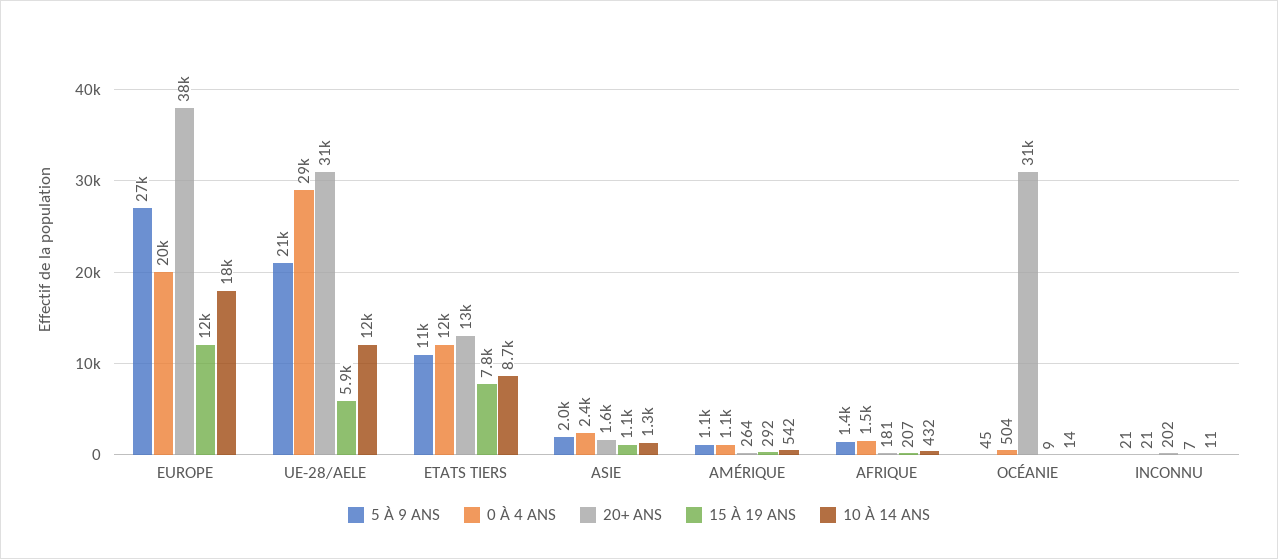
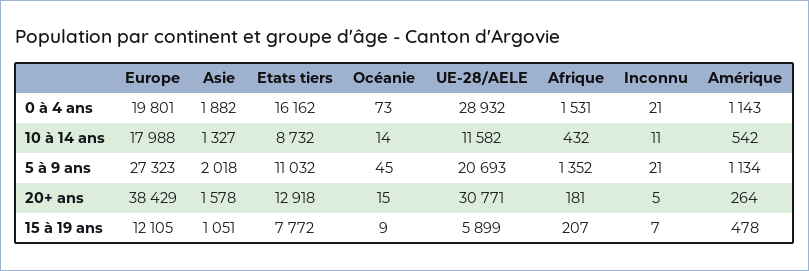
0 À 4 ANS, ETATS TIERS: 12000 -> 16162
0 À 4 ANS, ASIE: 2400 -> 1882
15 À 19 ANS, AMÉRIQUE: 292 -> 478
0 À 4 ANS, OCÉANIE: 504 -> 73
20+ ANS, OCÉANIE: 31000 -> 15
20+ ANS, INCONNU: 202 -> 5

